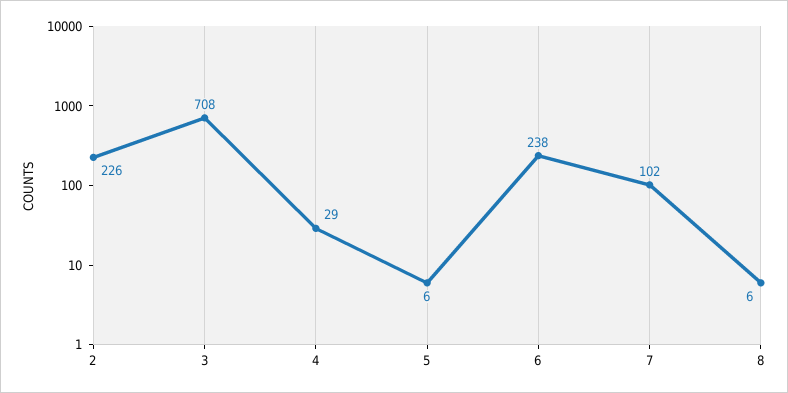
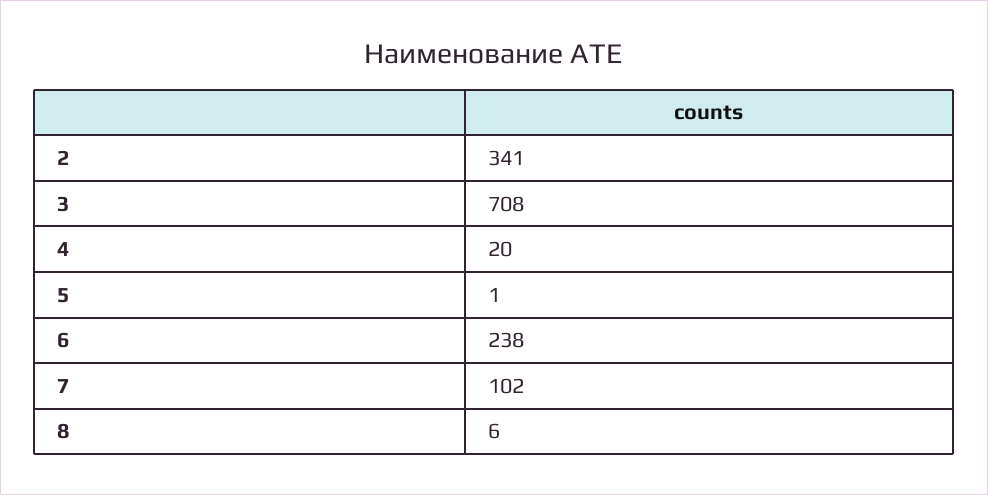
2: 226 -> 341
4: 29 -> 20
5: 6 -> 1

